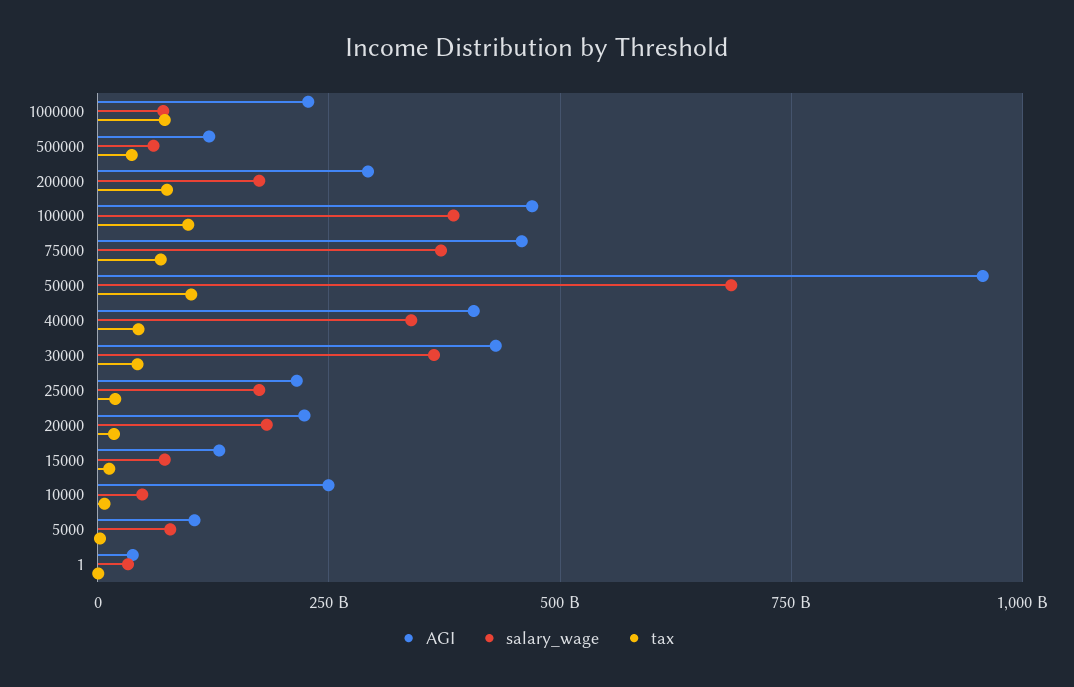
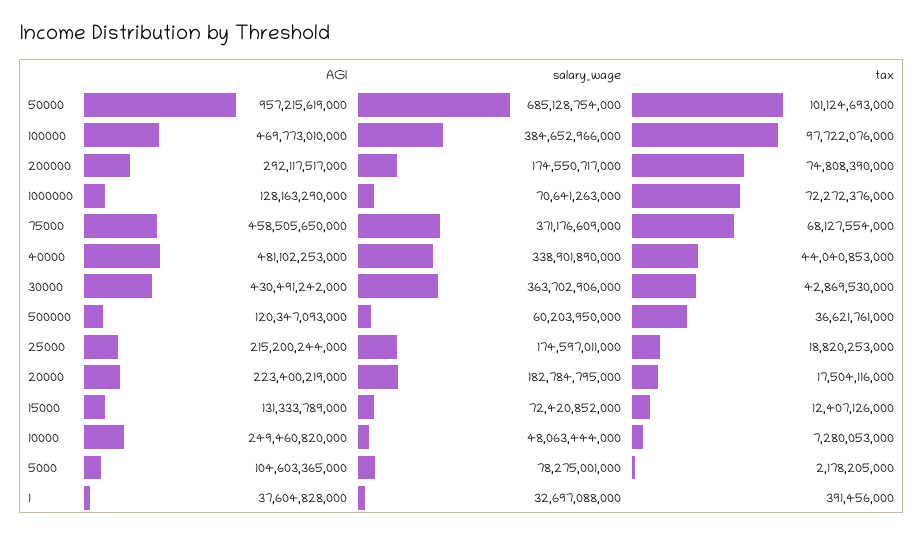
AGI, 1000000: 225000000000 -> 128163290000
AGI, 40000: 400000000000 -> 481102253000

